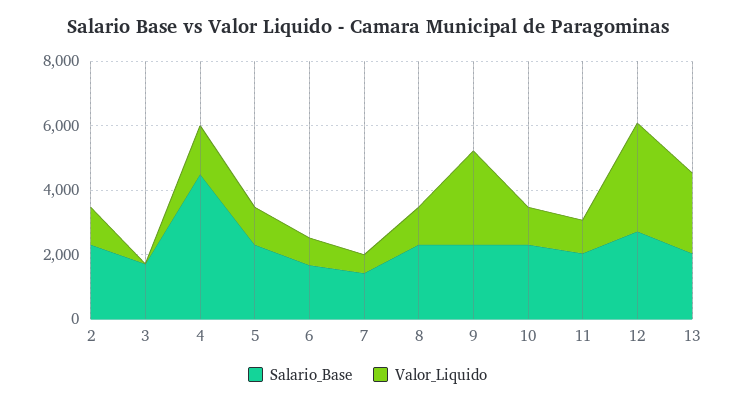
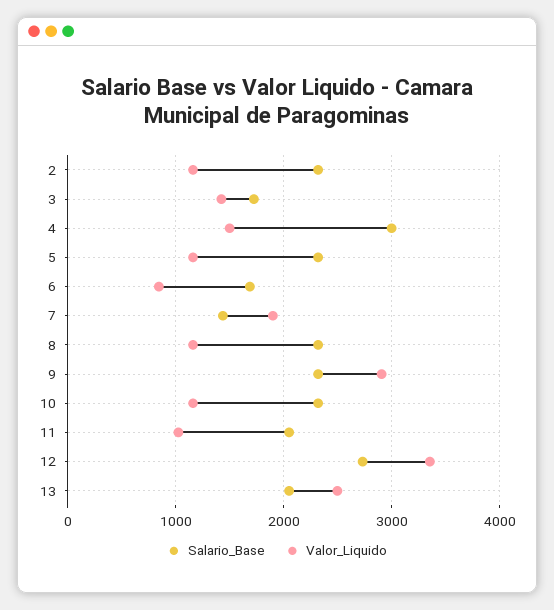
Valor_Liquido, 3: 0 -> 1400
Salario_Base, 4: 4500 -> 3000
Valor_Liquido, 7: 500 -> 1900

